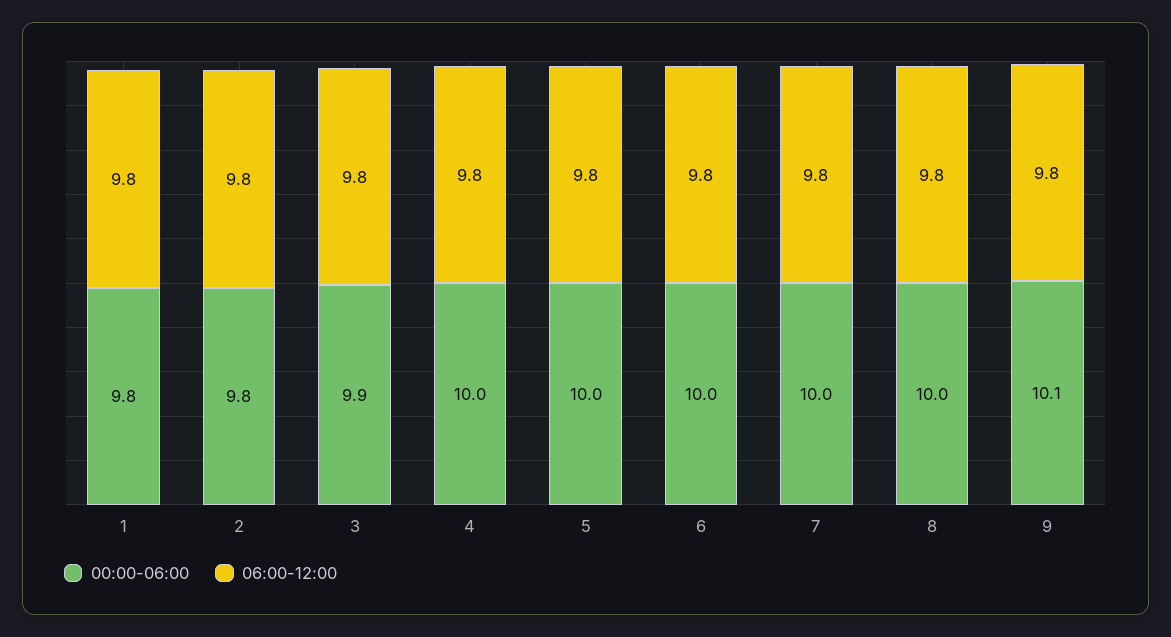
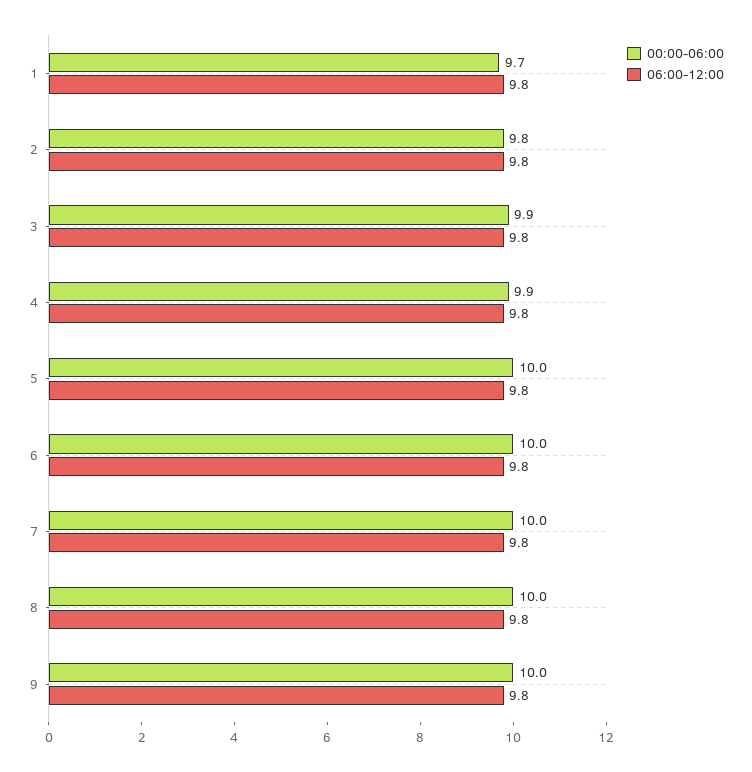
00:00-06:00, 1: 9.8 -> 9.7
00:00-06:00, 4: 10 -> 9.9
00:00-06:00, 9: 10.1 -> 10

